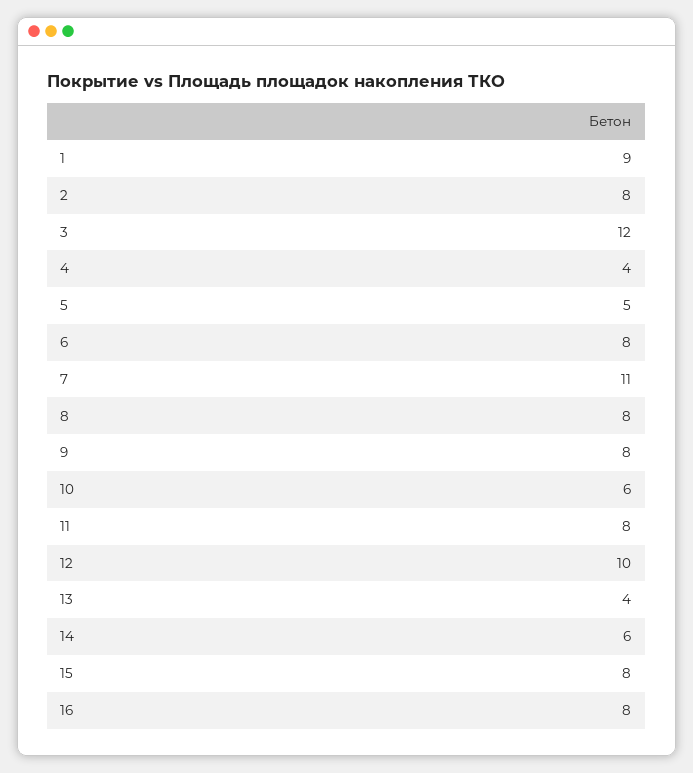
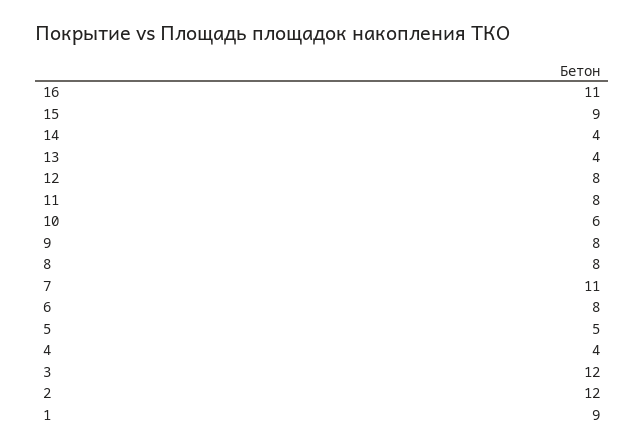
2: 8 -> 12
12: 10 -> 8
14: 6 -> 4
15: 8 -> 9
16: 8 -> 11

